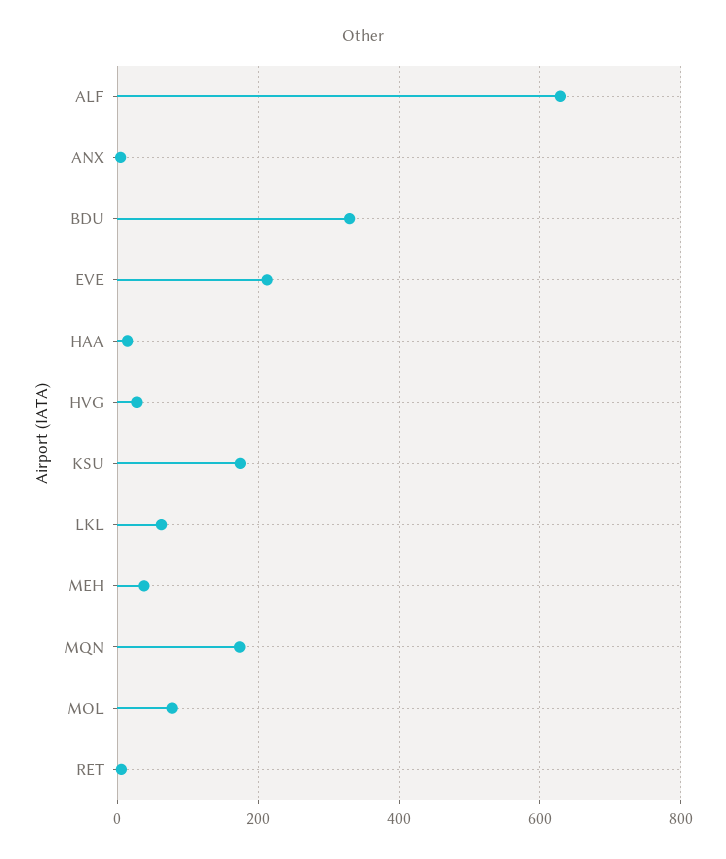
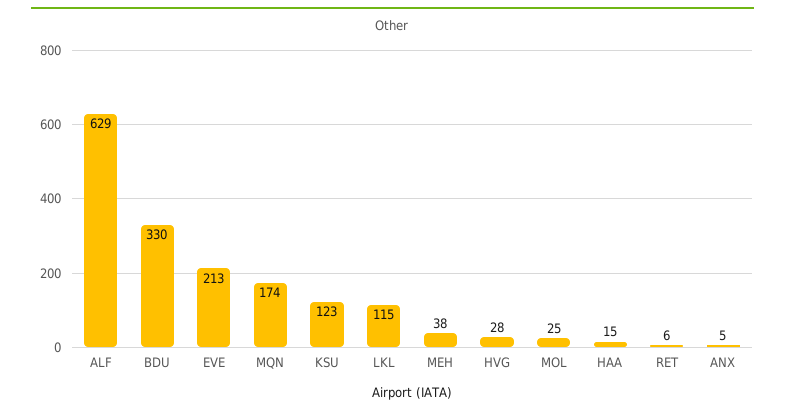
KSU: 180 -> 123
LKL: 60 -> 115
MOL: 80 -> 25

